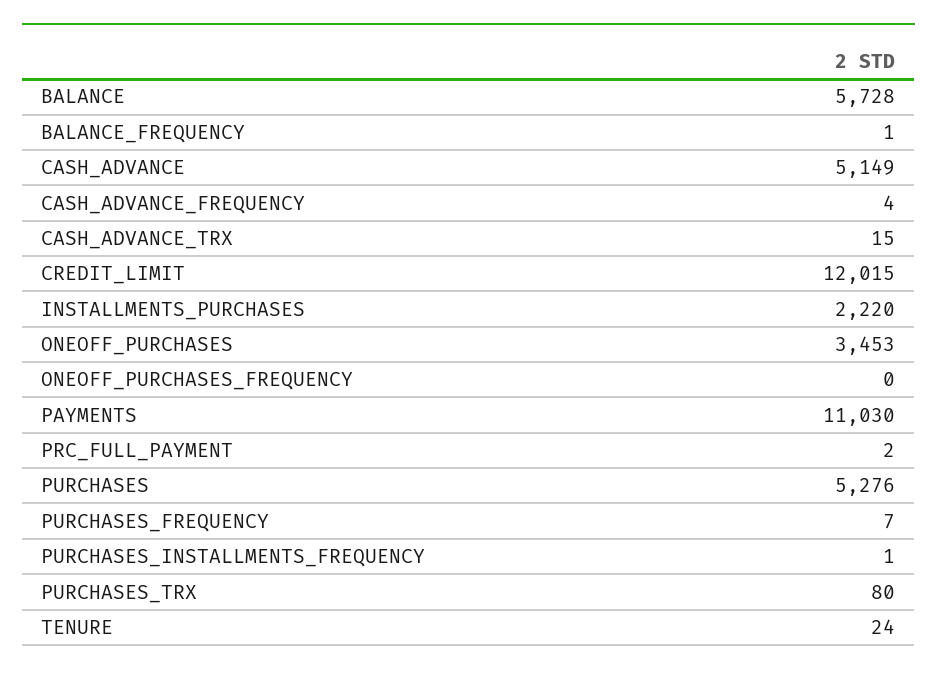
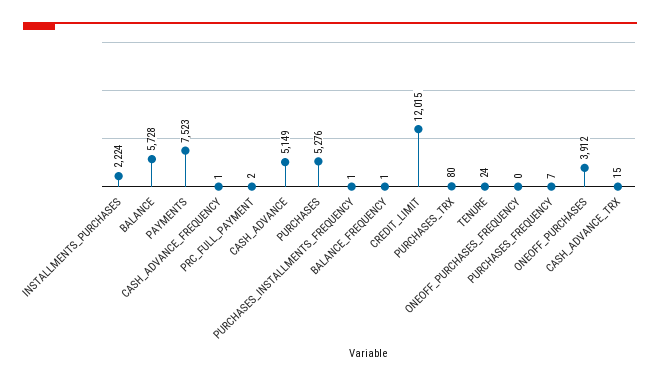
CASH_ADVANCE_FREQUENCY: 4 -> 1
INSTALLMENTS_PURCHASES: 2220 -> 2224
ONEOFF_PURCHASES: 3453 -> 3912
PAYMENTS: 11030 -> 7523

